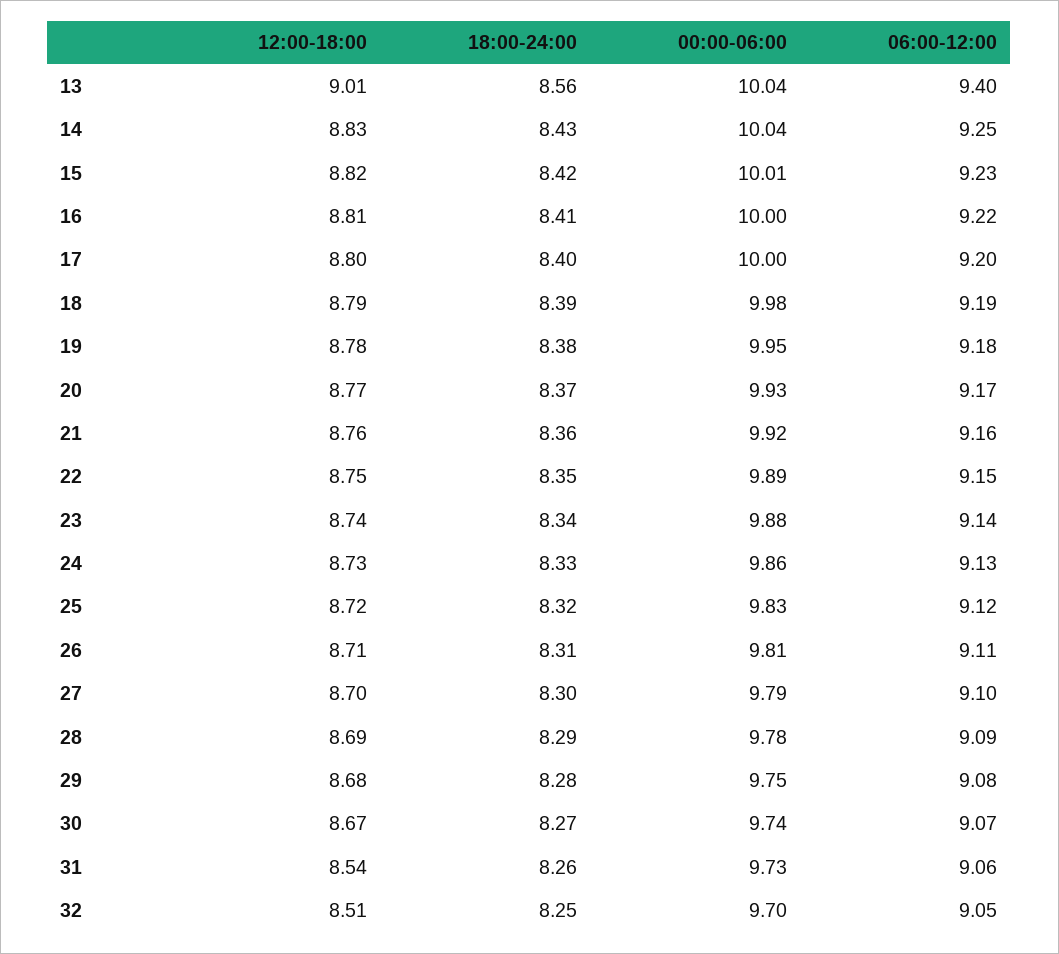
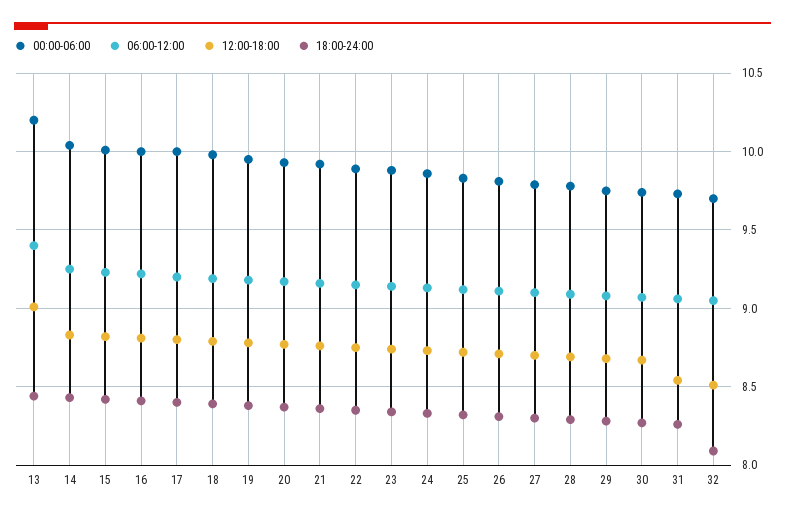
18:00-24:00, 13: 8.56 -> 8.45
00:00-06:00, 13: 10.04 -> 10.2
18:00-24:00, 32: 8.25 -> 8.1

